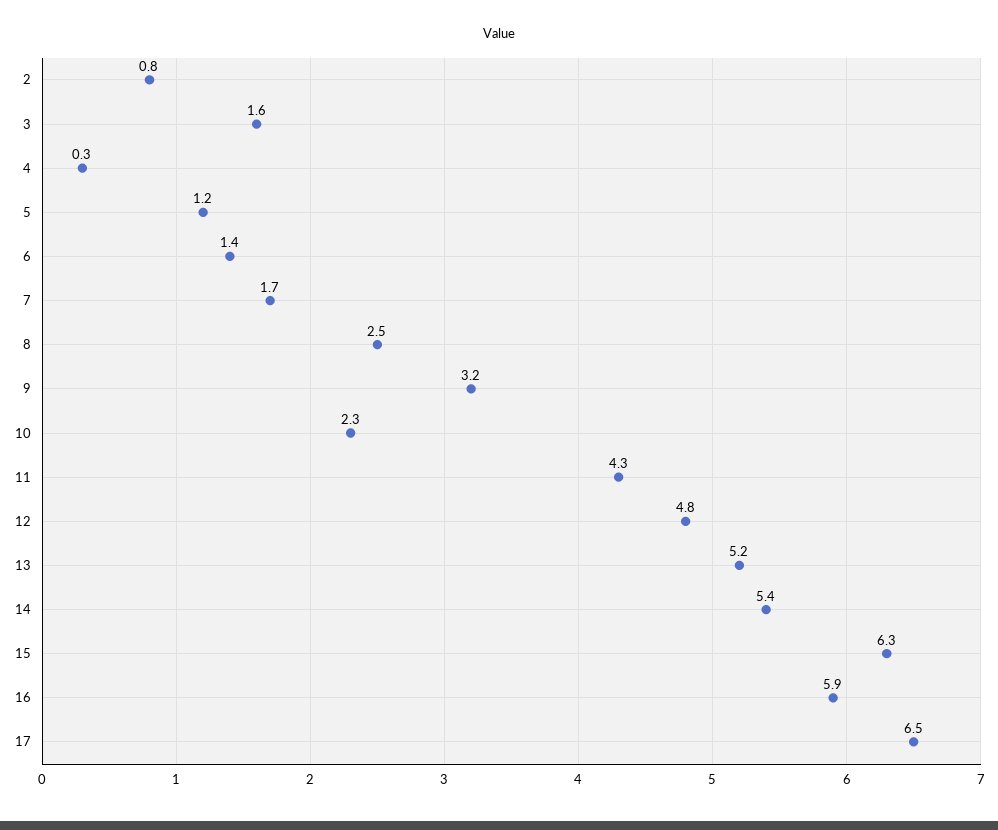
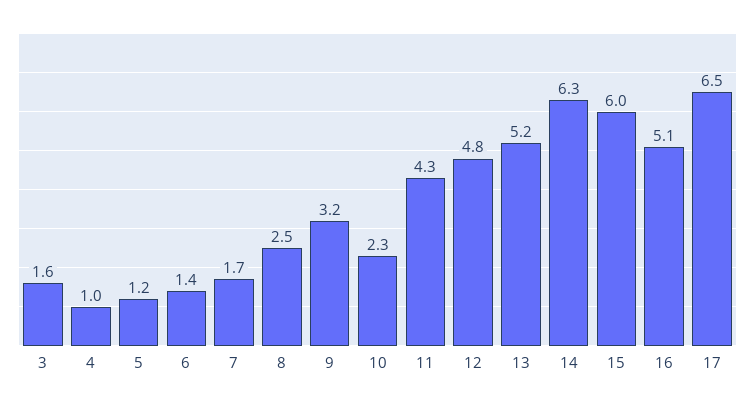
2: 0.8 -> none
4: 0.3 -> 1
14: 5.4 -> 6.3
15: 6.3 -> 6
16: 5.9 -> 5.1

